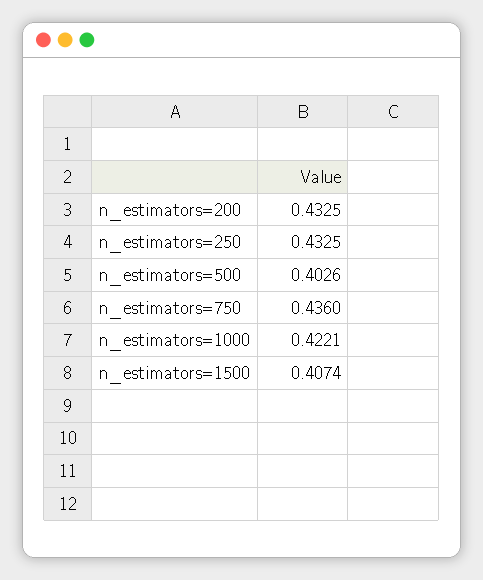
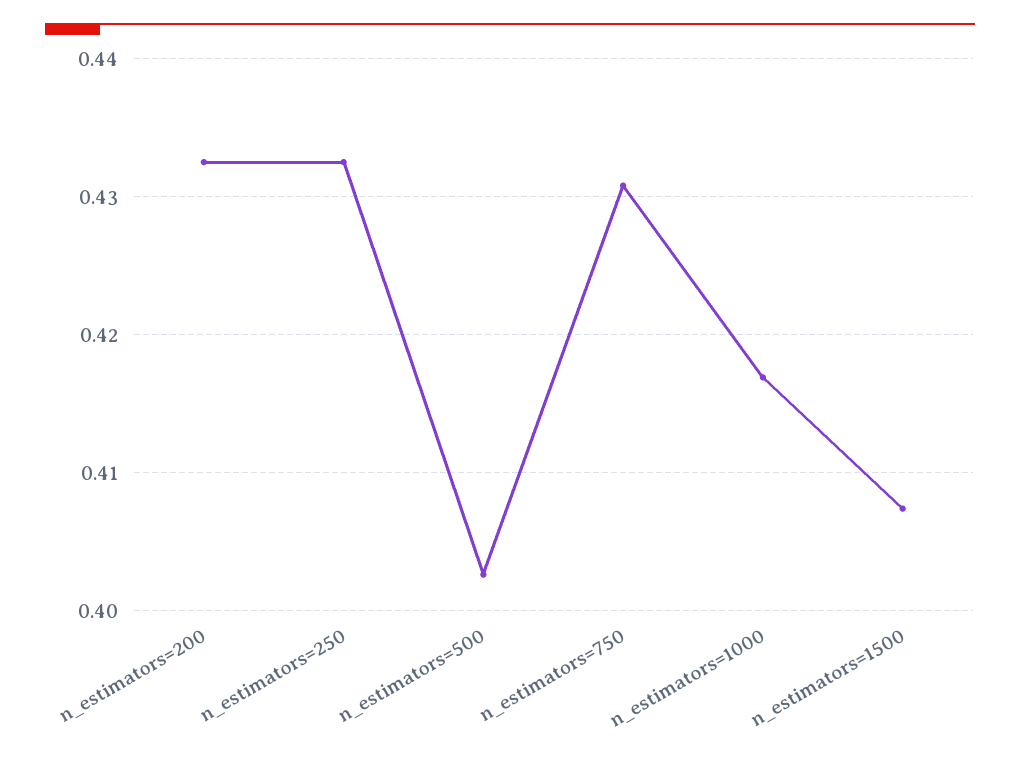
n_estimators=750: 0.436 -> 0.431
n_estimators=1000: 0.4221 -> 0.417

